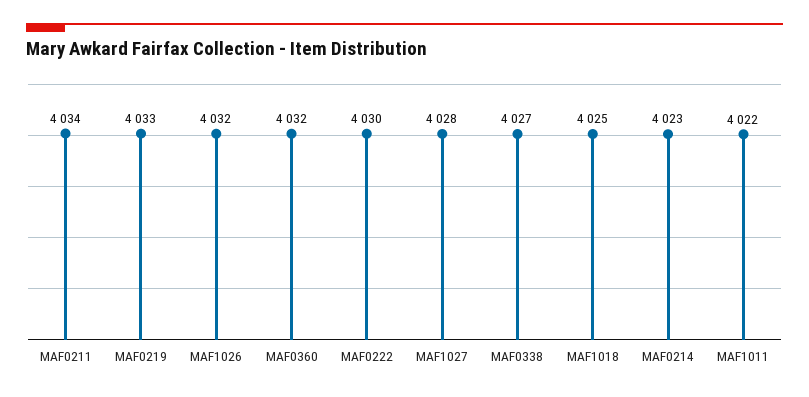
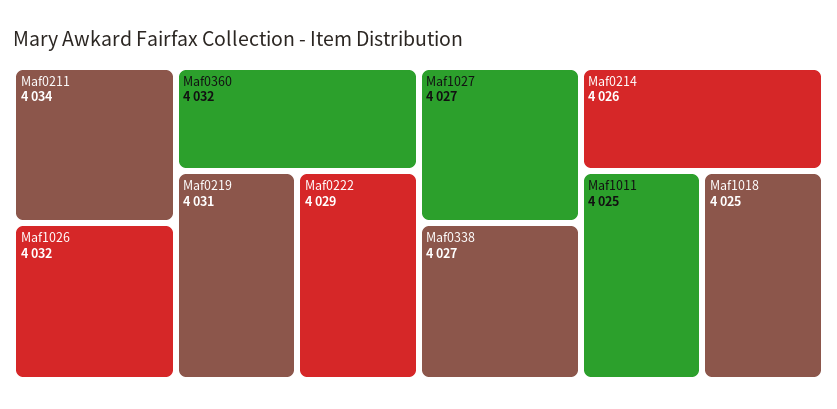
MAF0219: 4033 -> 4031
MAF0222: 4030 -> 4029
MAF1027: 4028 -> 4027
MAF0214: 4023 -> 4026
MAF1011: 4022 -> 4025

